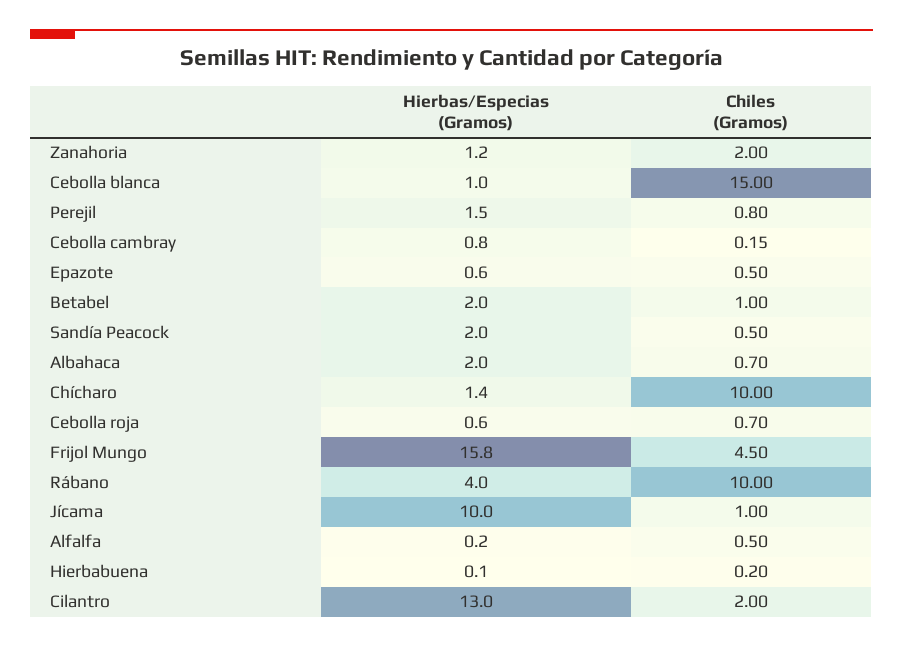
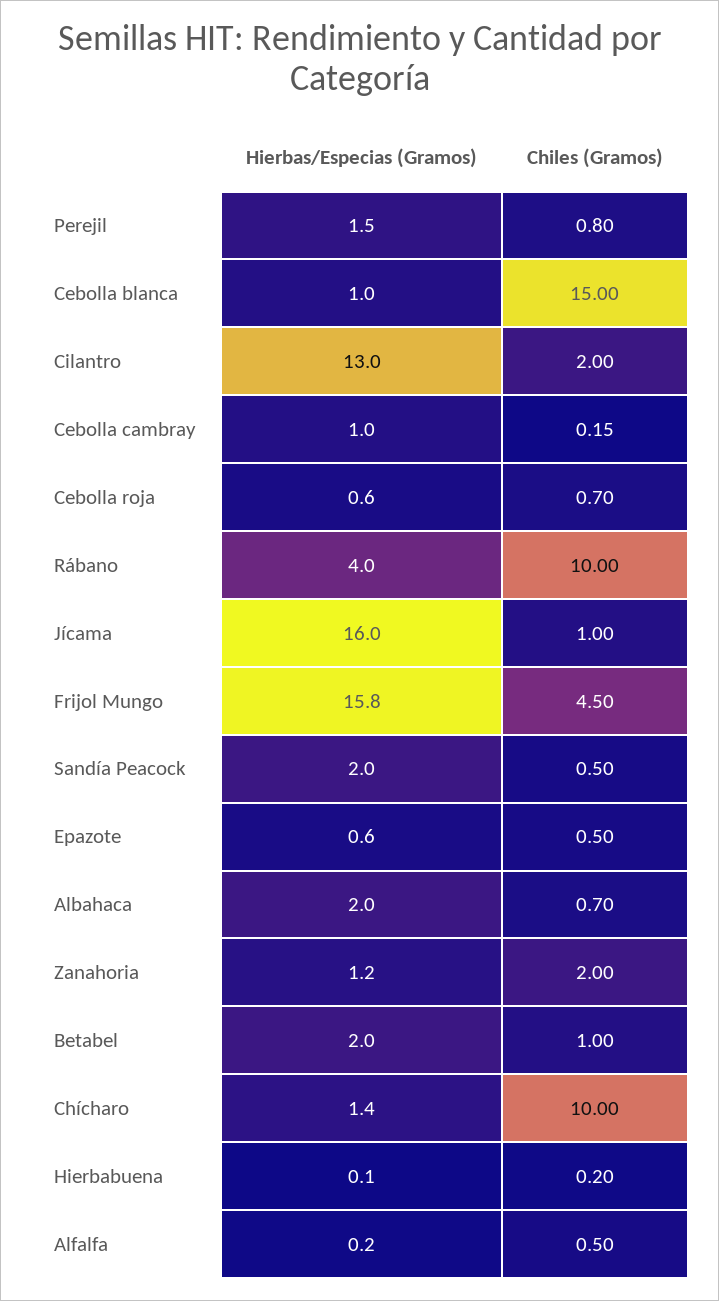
Hierbas/Especias (Gramos), Cebolla cambray: 0.8 -> 1
Hierbas/Especias (Gramos), Jícama: 10 -> 16

